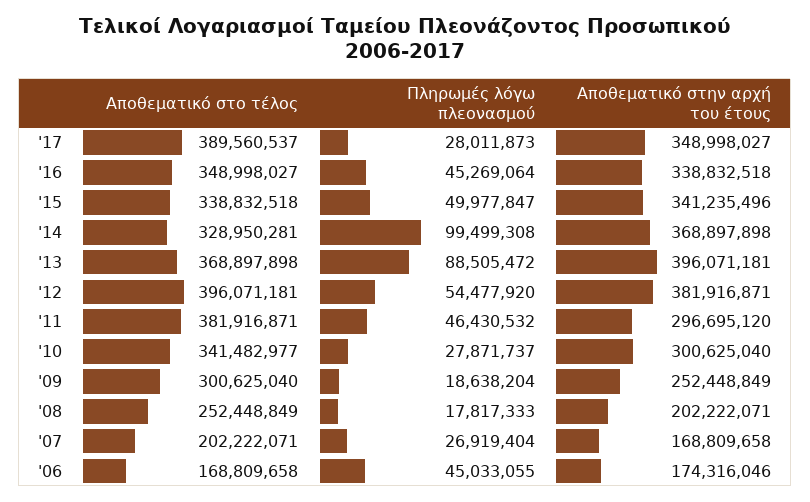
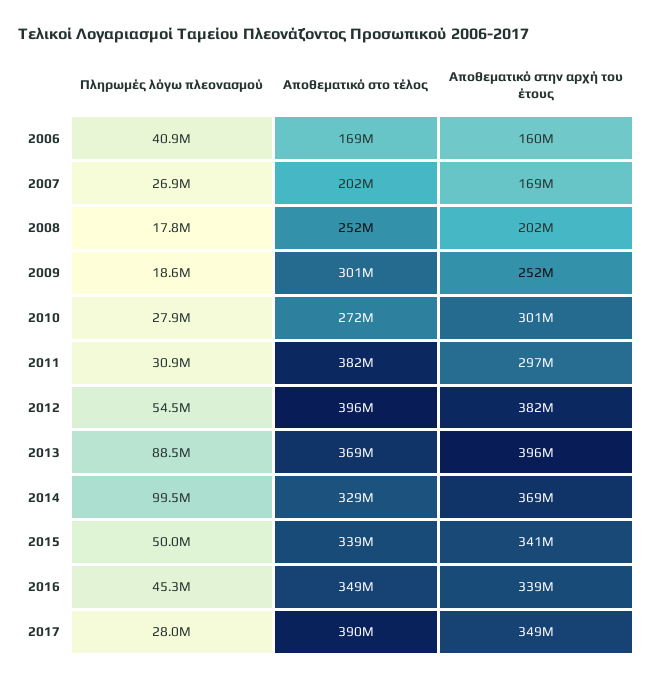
Πληρωμές λόγω πλεονασμού, '11: 46430532 -> 30900000
Αποθεματικό στο τέλος, '10: 341482977 -> 272000000
Πληρωμές λόγω πλεονασμού, '06: 45033055 -> 40900000
Αποθεματικό στην αρχή του έτους, '06: 174316046 -> 160000000

